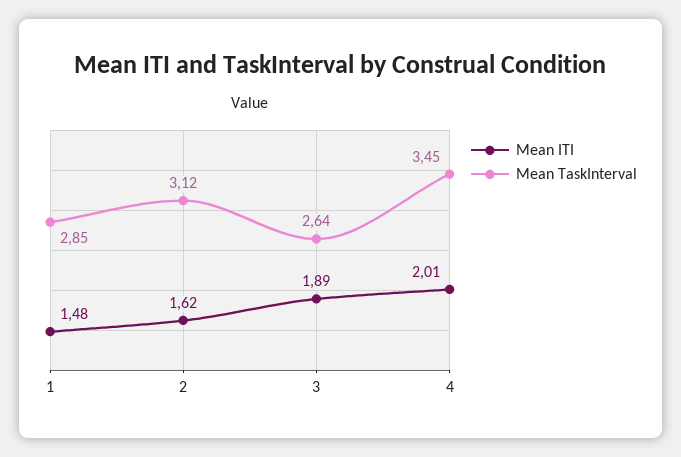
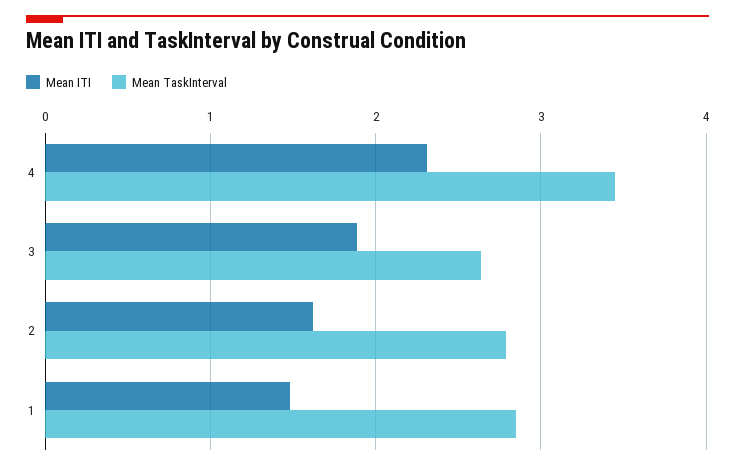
Mean TaskInterval, 2: 3.12 -> 2.8
Mean ITI, 4: 2.01 -> 2.3

